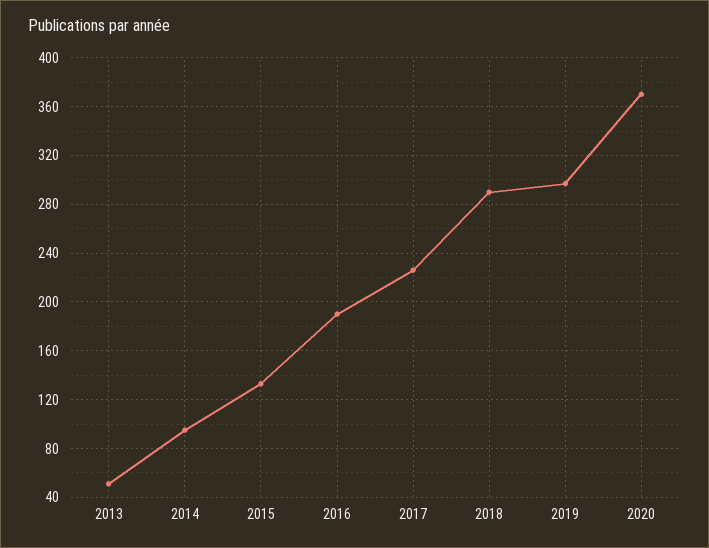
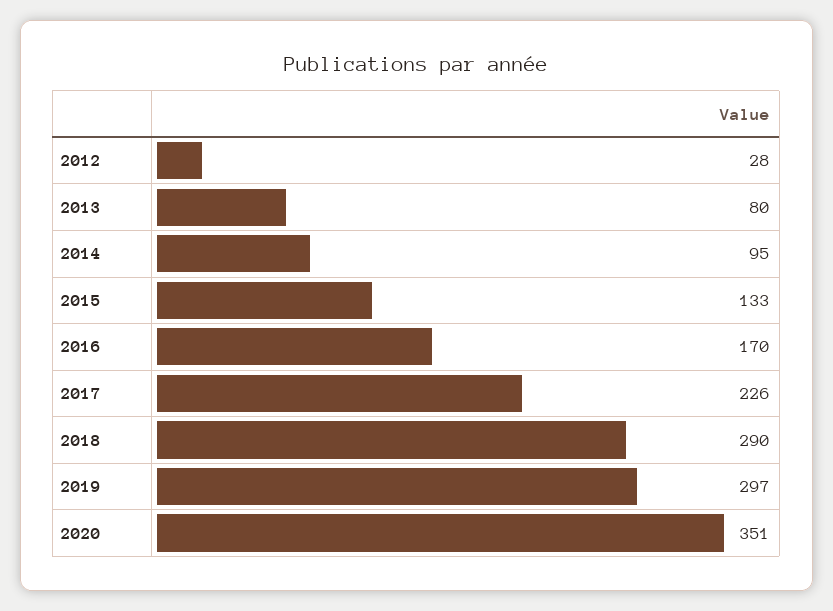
2013: 50 -> 80
2016: 190 -> 170
2020: 370 -> 351
2012: none -> 28

